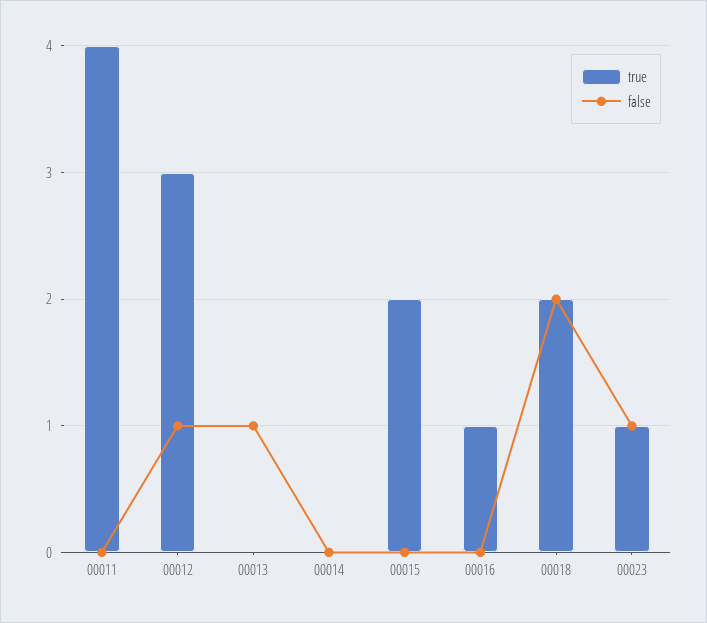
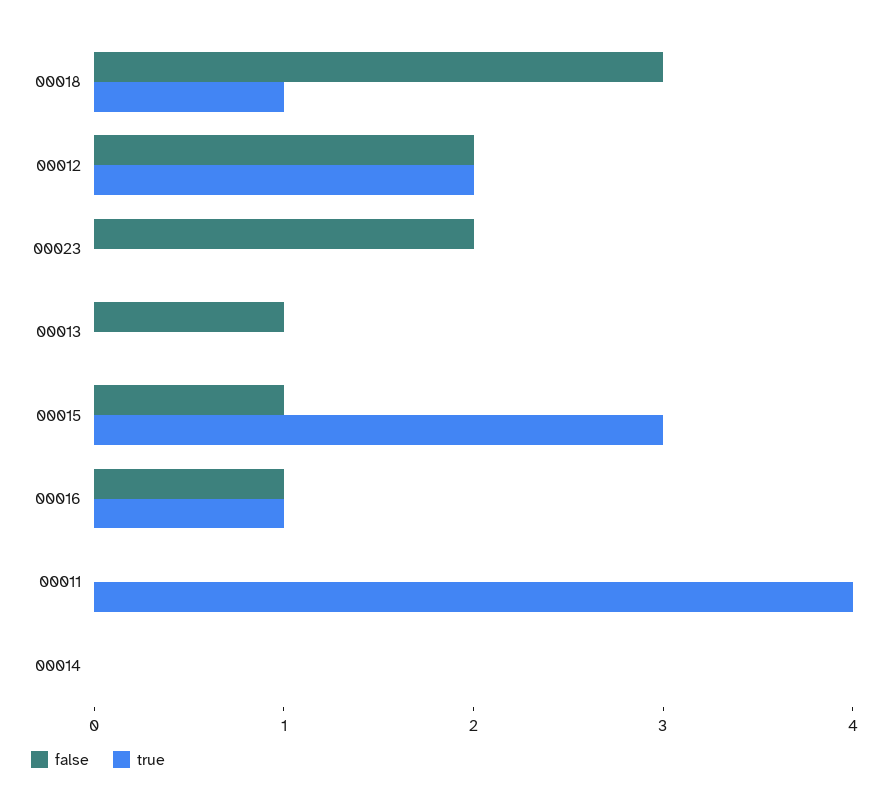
true, 00012: 3 -> 2
false, 00012: 1 -> 2
true, 00015: 2 -> 3
false, 00015: 0 -> 1
false, 00016: 0 -> 1
true, 00018: 2 -> 1
false, 00018: 2 -> 3
true, 00023: 1 -> 0
false, 00023: 1 -> 2

